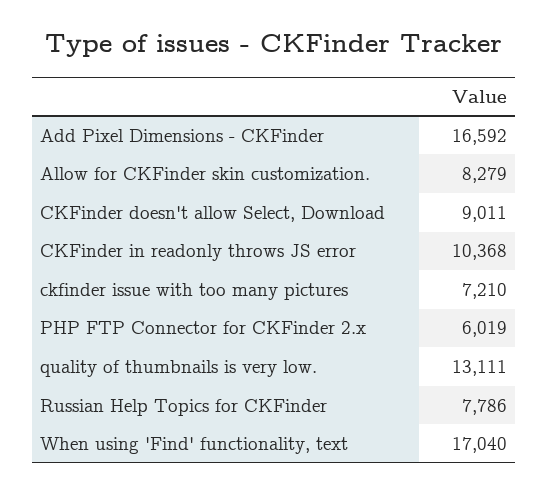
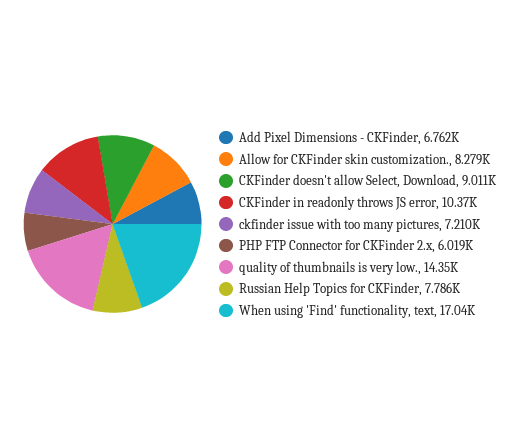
Add Pixel Dimensions - CKFinder: 16592 -> 6762
quality of thumbnails is very low.: 13111 -> 14350

